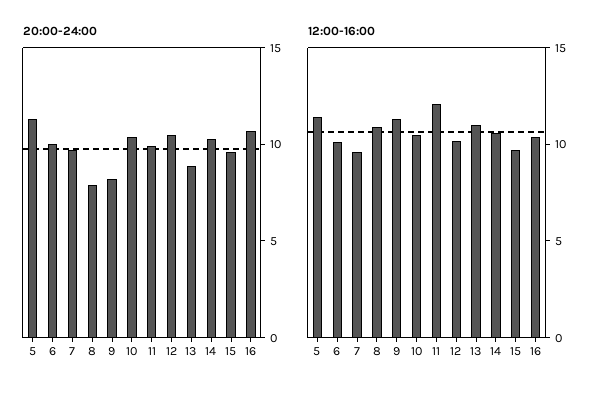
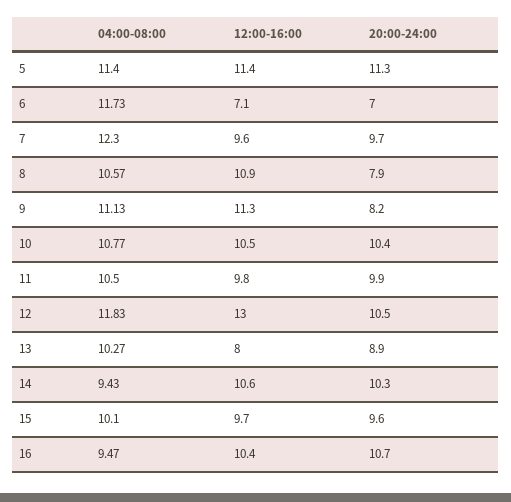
20:00-24:00, 6: 10 -> 7
12:00-16:00, 6: 10 -> 7.1
12:00-16:00, 11: 12 -> 9.8
12:00-16:00, 12: 10 -> 13
12:00-16:00, 13: 11 -> 8
04:00-08:00, 5: none -> 11.4
04:00-08:00, 6: none -> 11.73
04:00-08:00, 7: none -> 12.3
04:00-08:00, 8: none -> 10.57
04:00-08:00, 9: none -> 11.13
04:00-08:00, 10: none -> 10.77
04:00-08:00, 11: none -> 10.5
04:00-08:00, 12: none -> 11.83
04:00-08:00, 13: none -> 10.27
04:00-08:00, 14: none -> 9.43
04:00-08:00, 15: none -> 10.1
04:00-08:00, 16: none -> 9.47

